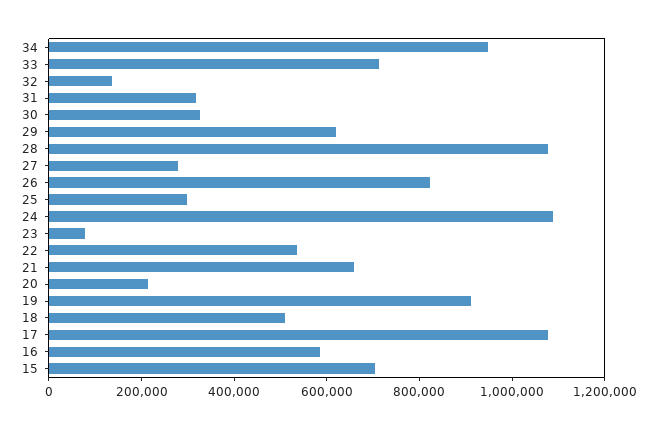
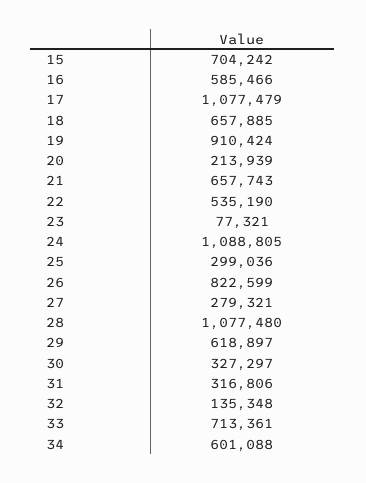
34: 950000 -> 601088
18: 500000 -> 657885

